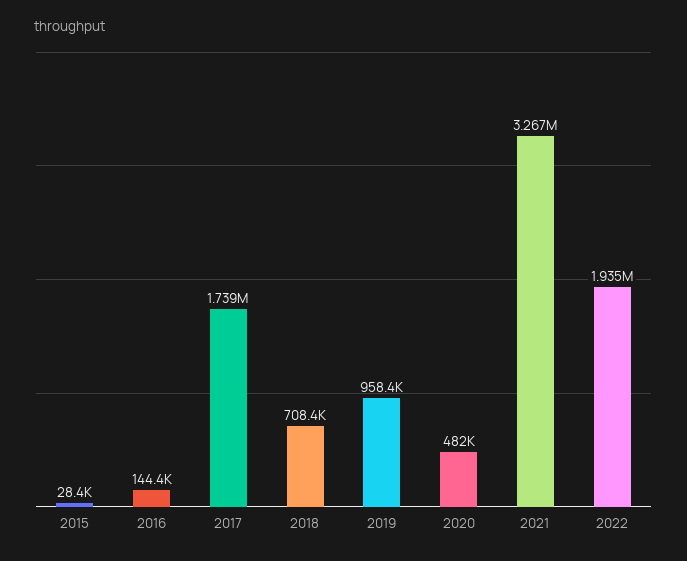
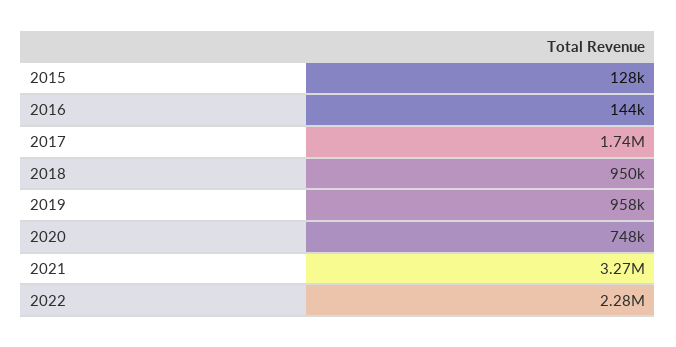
2015: 28400 -> 128000
2018: 708400 -> 950000
2020: 482000 -> 748000
2022: 1935000 -> 2280000

